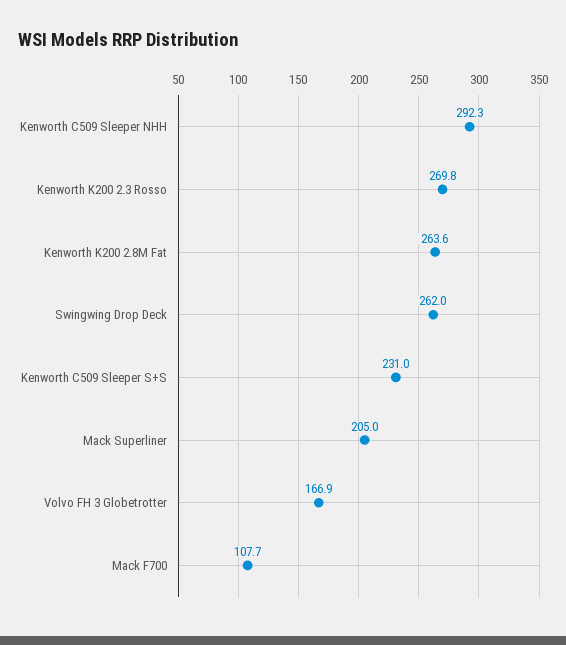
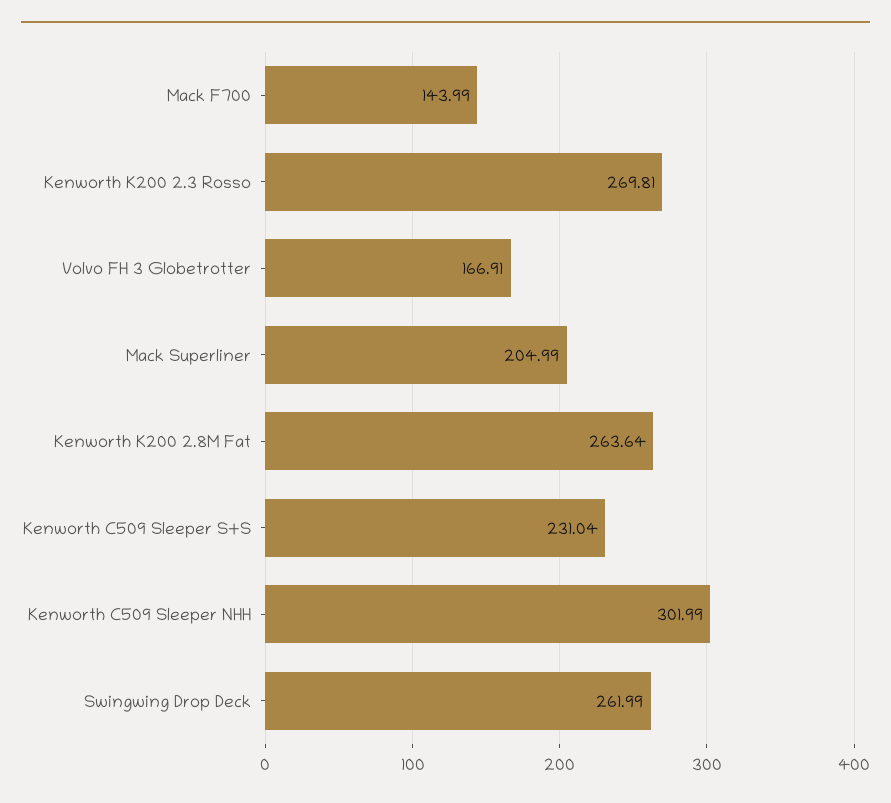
Kenworth C509 Sleeper NHH: 292.3 -> 301.99
Mack F700: 107.7 -> 143.99

